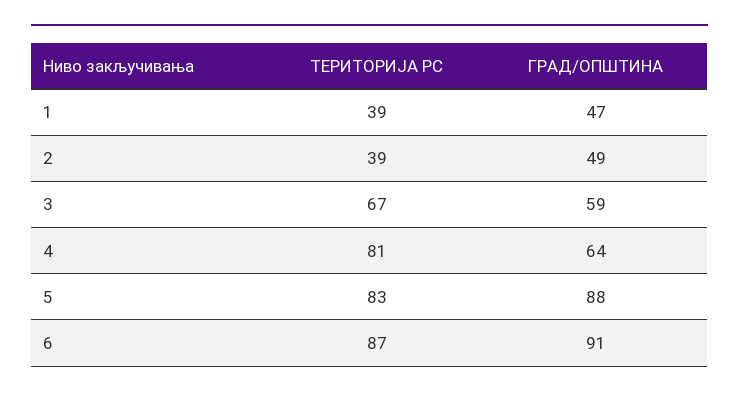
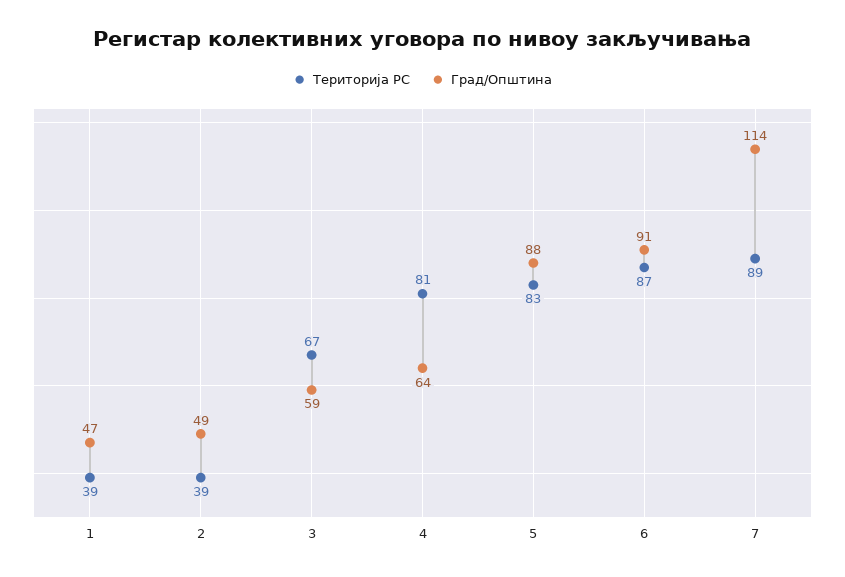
ТЕРИТОРИЈА РС, 7: none -> 89
ГРАД/ОПШТИНА, 7: none -> 114

